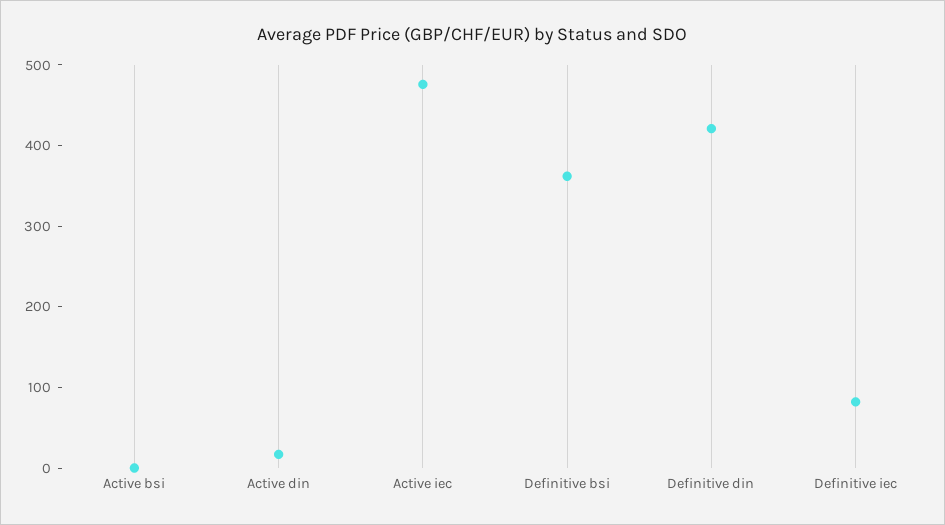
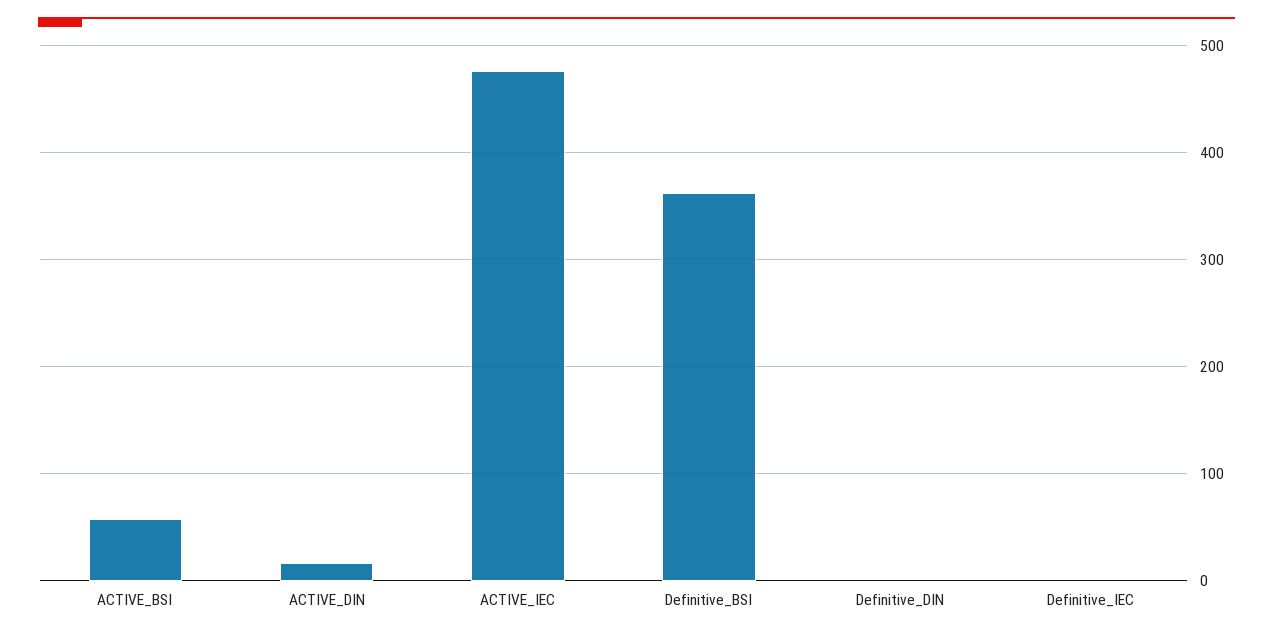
Active bsi: 0 -> 60
Definitive din: 420 -> 0
Definitive iec: 80 -> 0

